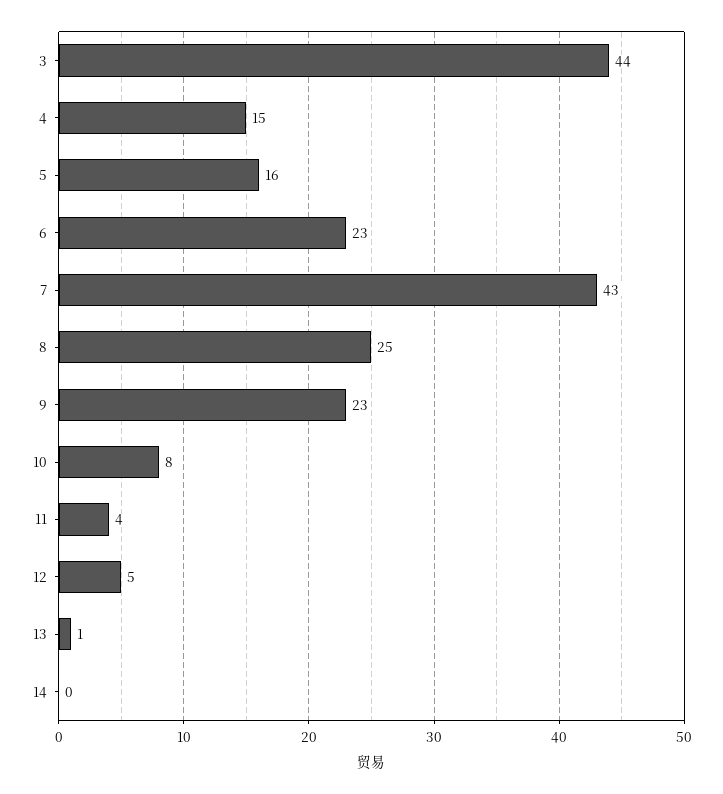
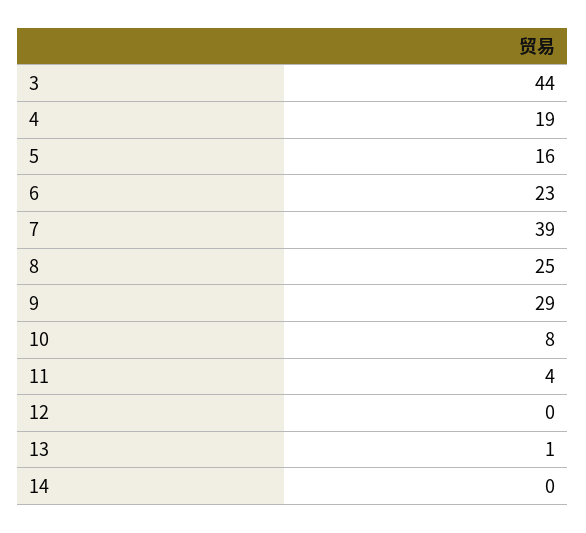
4: 15 -> 19
7: 43 -> 39
9: 23 -> 29
12: 5 -> 0

